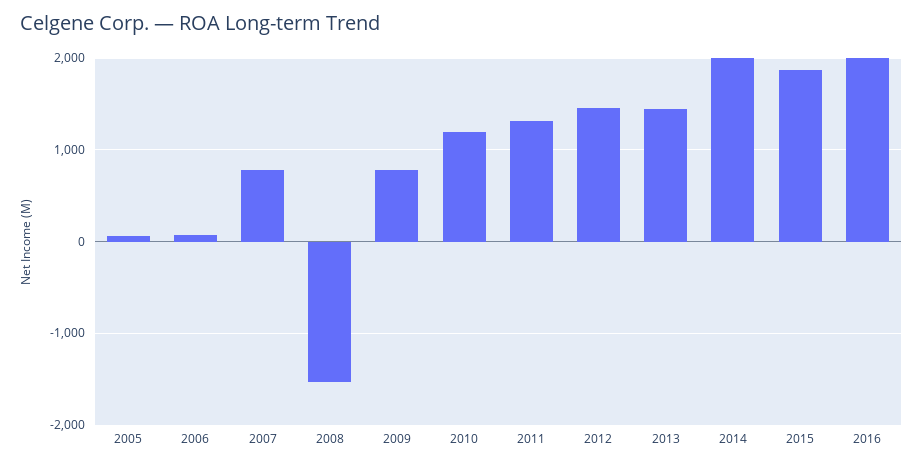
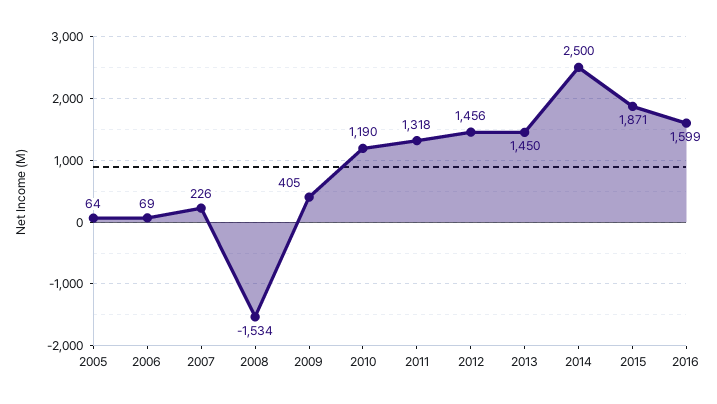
2007: 800 -> 226
2009: 800 -> 405
2014: 2000 -> 2500
2016: 2000 -> 1599

